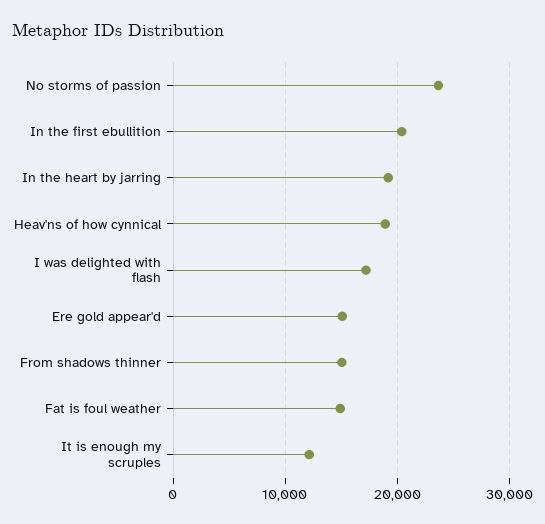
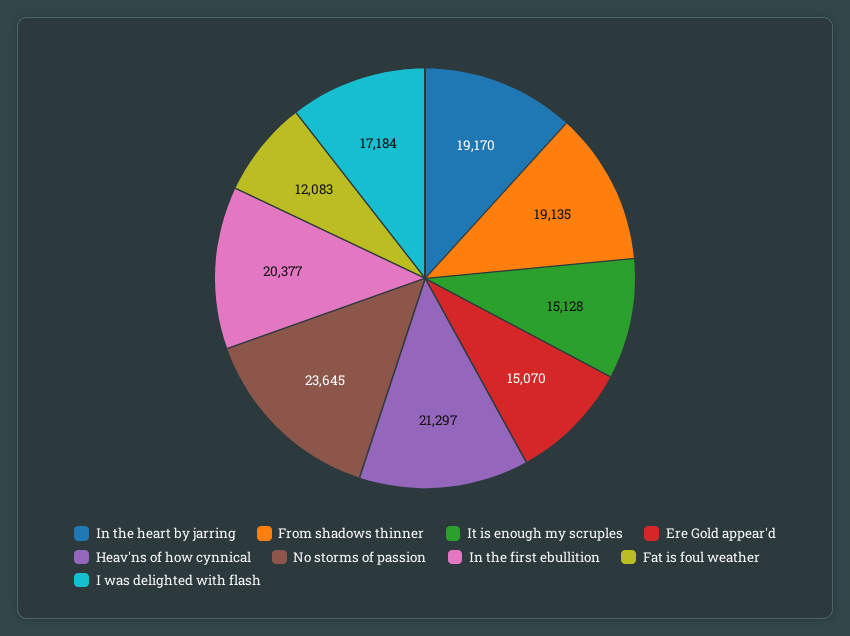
Heav'ns of how cynnical: 19000 -> 21297
From shadows thinner: 15000 -> 19135
Fat is foul weather: 15000 -> 12083
It is enough my scruples: 12000 -> 15128

